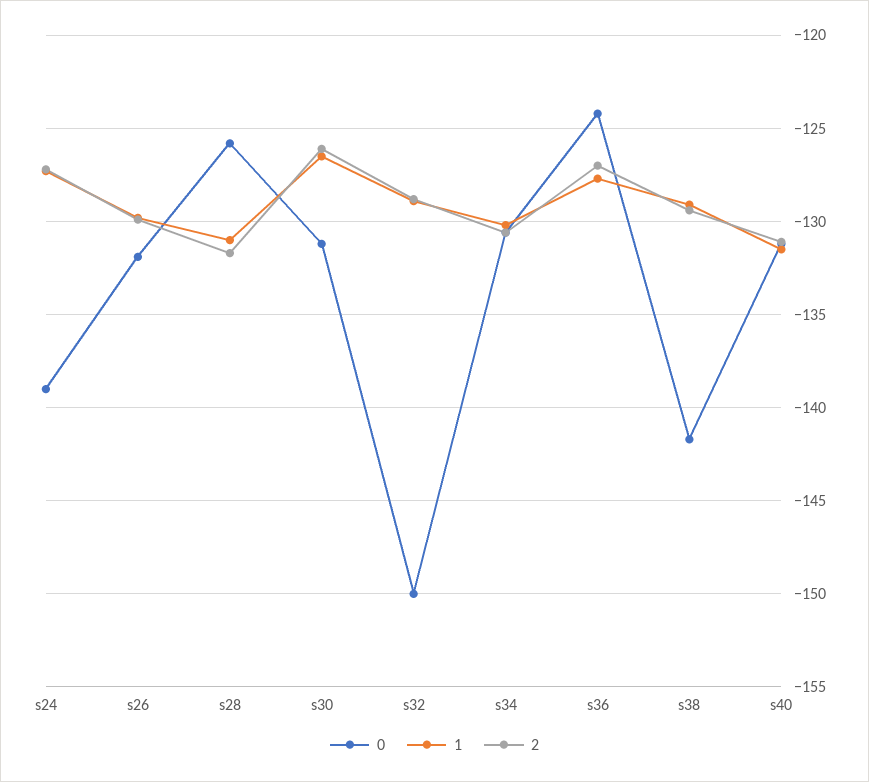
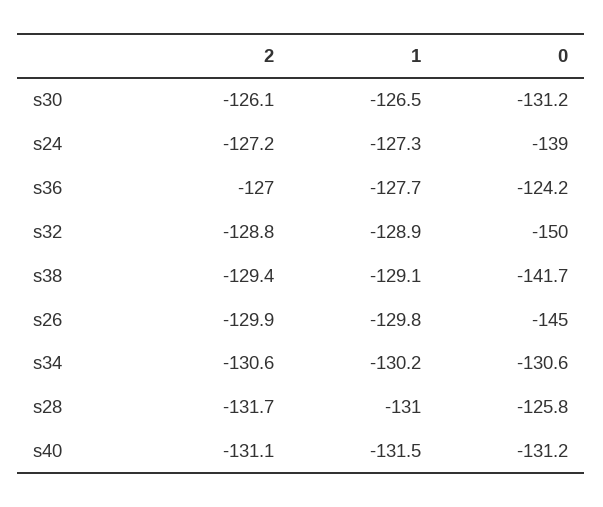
0, s26: -132 -> -145

